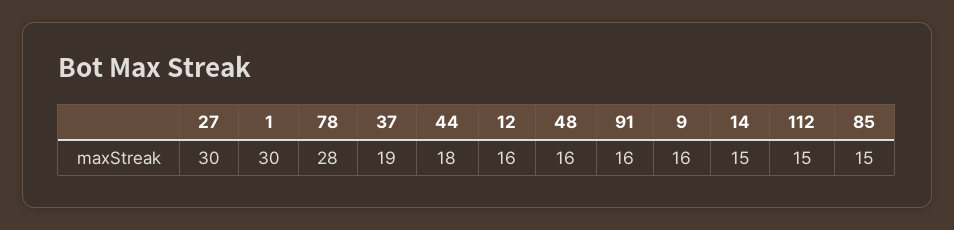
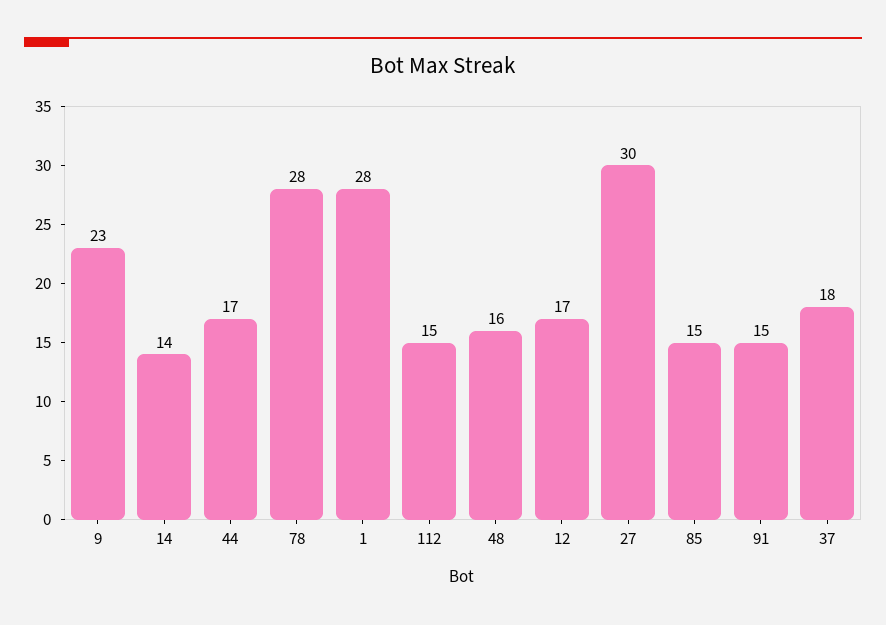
1: 30 -> 28
37: 19 -> 18
44: 18 -> 17
12: 16 -> 17
91: 16 -> 15
9: 16 -> 23
14: 15 -> 14

